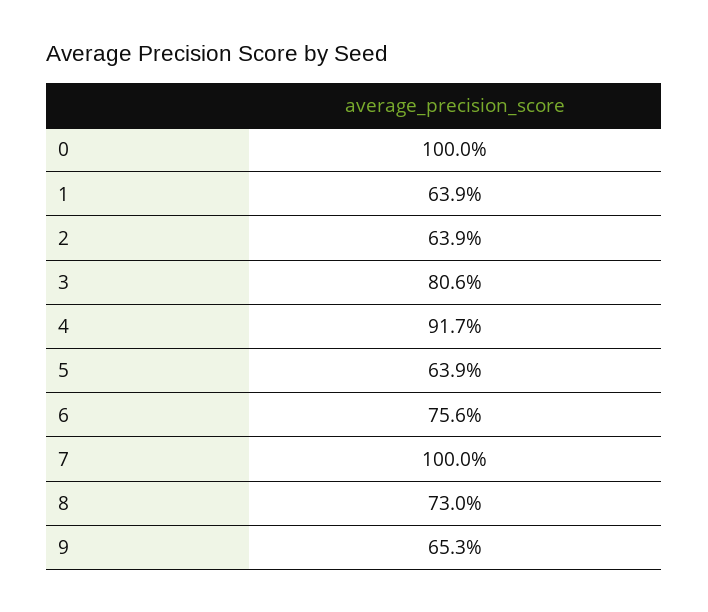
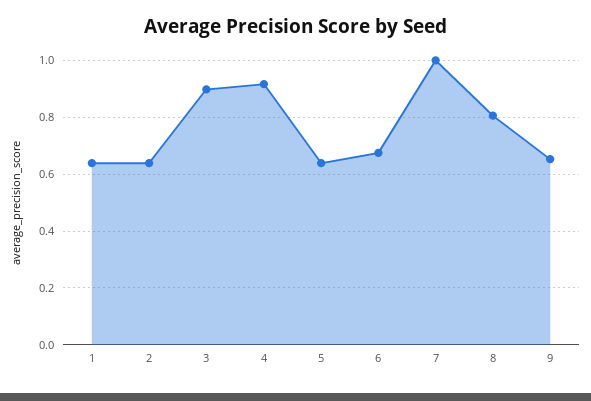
0: 1 -> none
3: 0.806 -> 0.9
6: 0.756 -> 0.675
8: 0.73 -> 0.8

